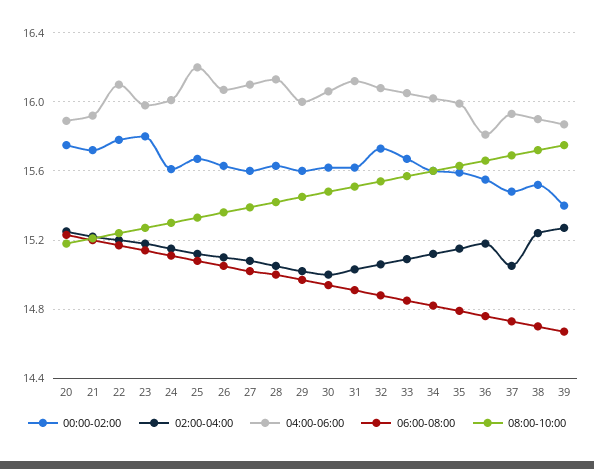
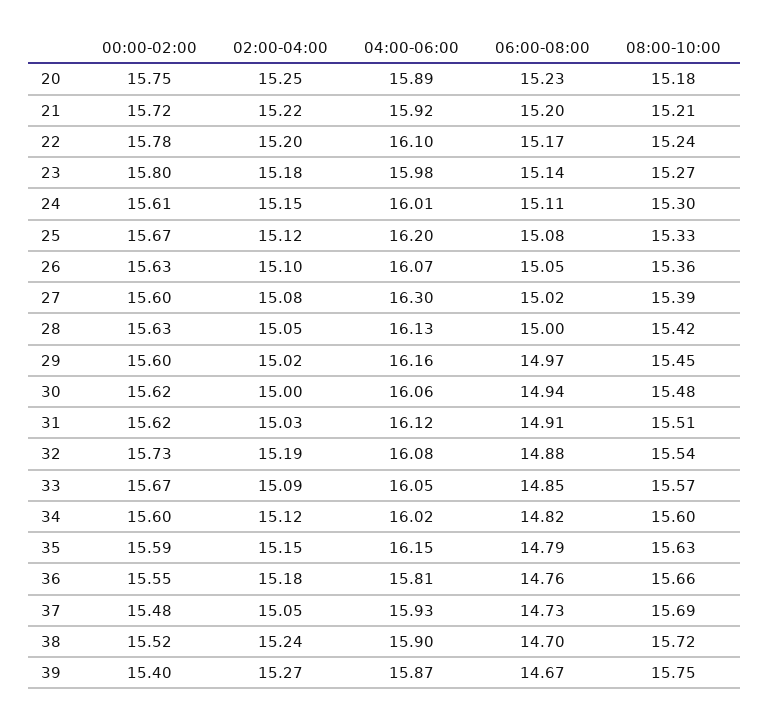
04:00-06:00, 27: 16.1 -> 16.3
04:00-06:00, 29: 16 -> 16.16
02:00-04:00, 32: 15.05 -> 15.19
04:00-06:00, 35: 16 -> 16.15

